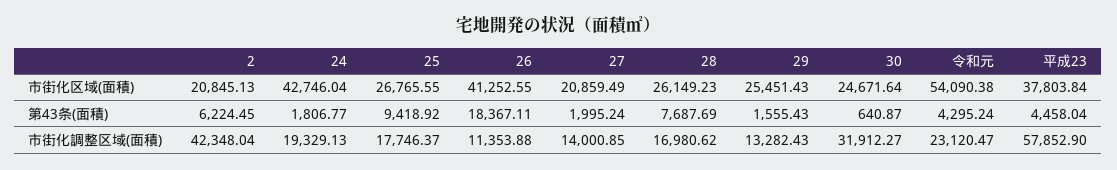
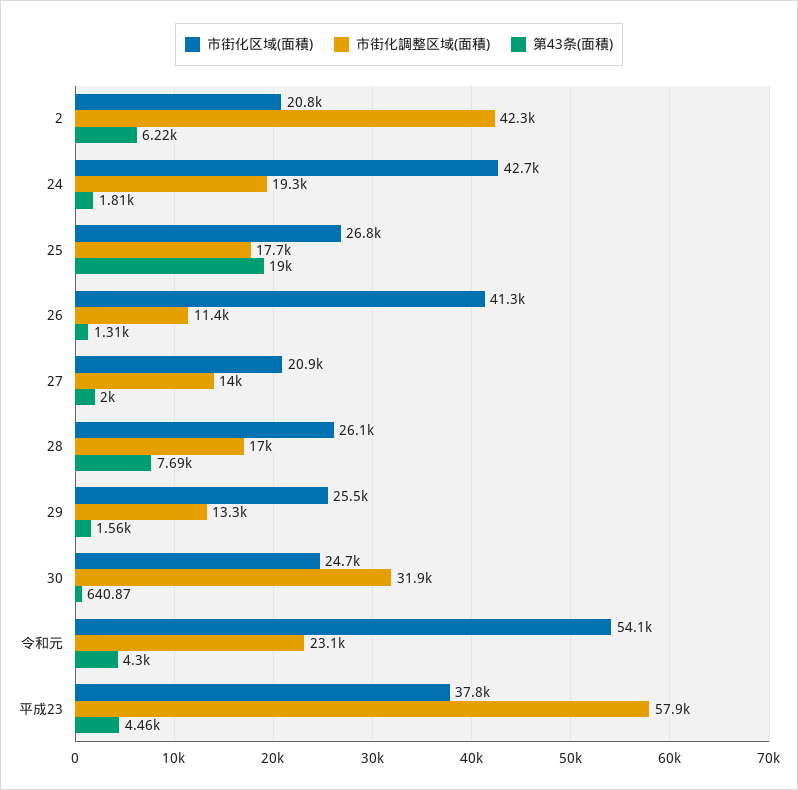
第43条(面積), 25: 9418.92 -> 19000
第43条(面積), 26: 18367.11 -> 1310

